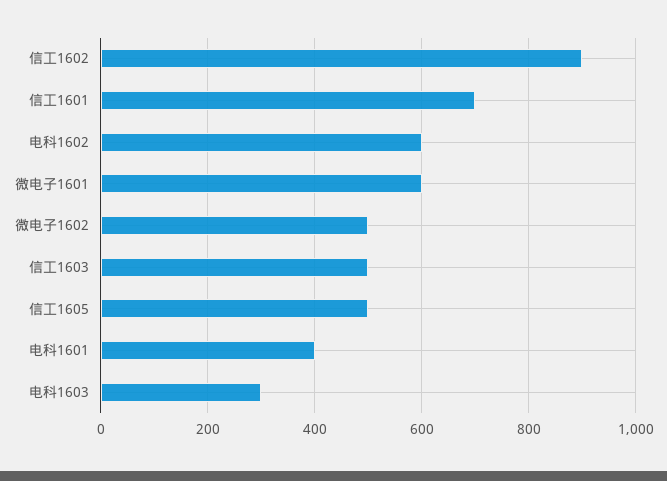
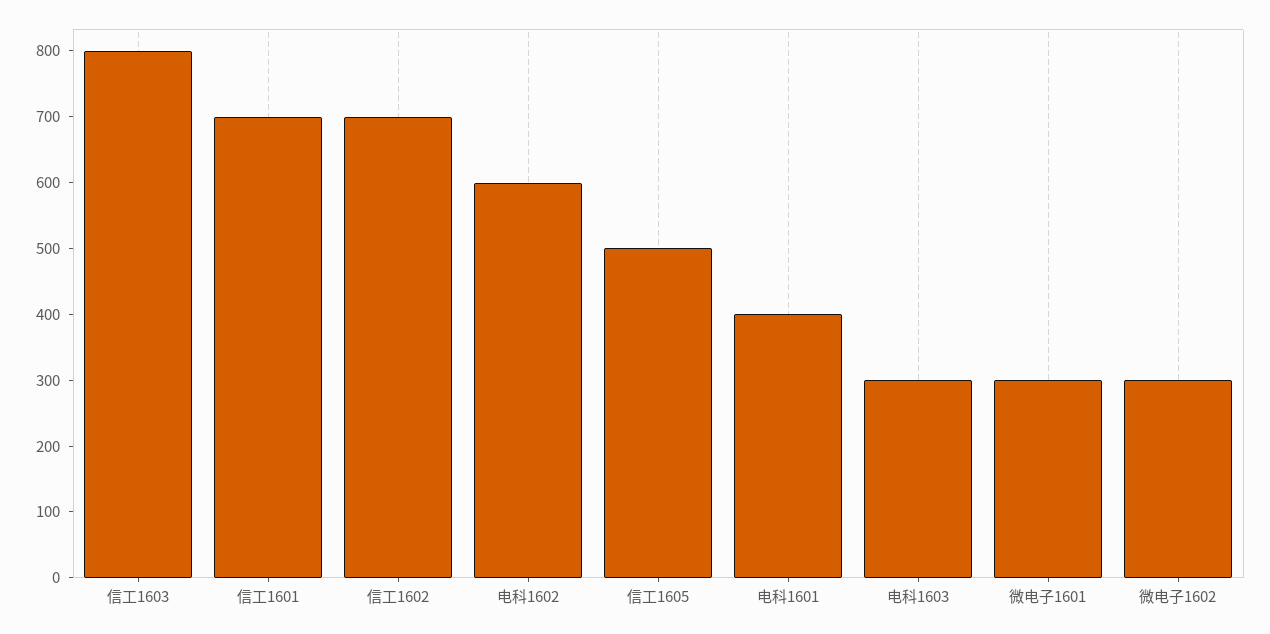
信工1602: 900 -> 700
微电子1601: 600 -> 300
微电子1602: 500 -> 300
信工1603: 500 -> 800

